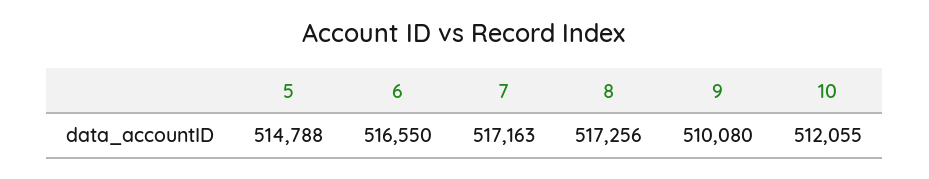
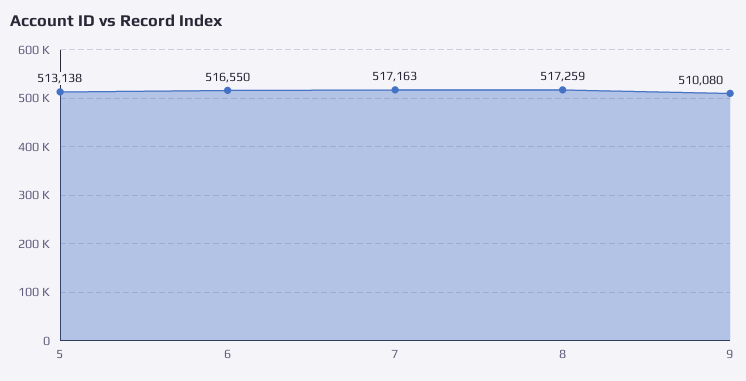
5: 514788 -> 513138
8: 517256 -> 517259
10: 512055 -> none

